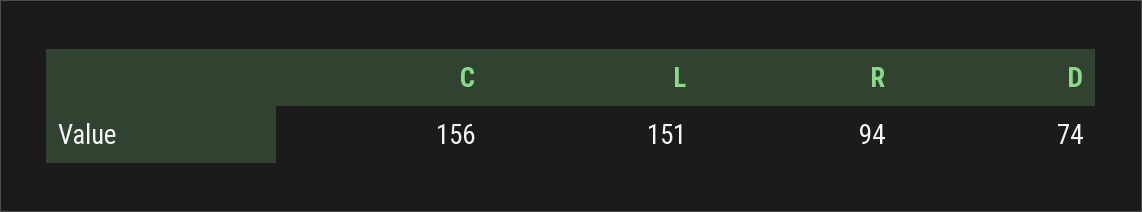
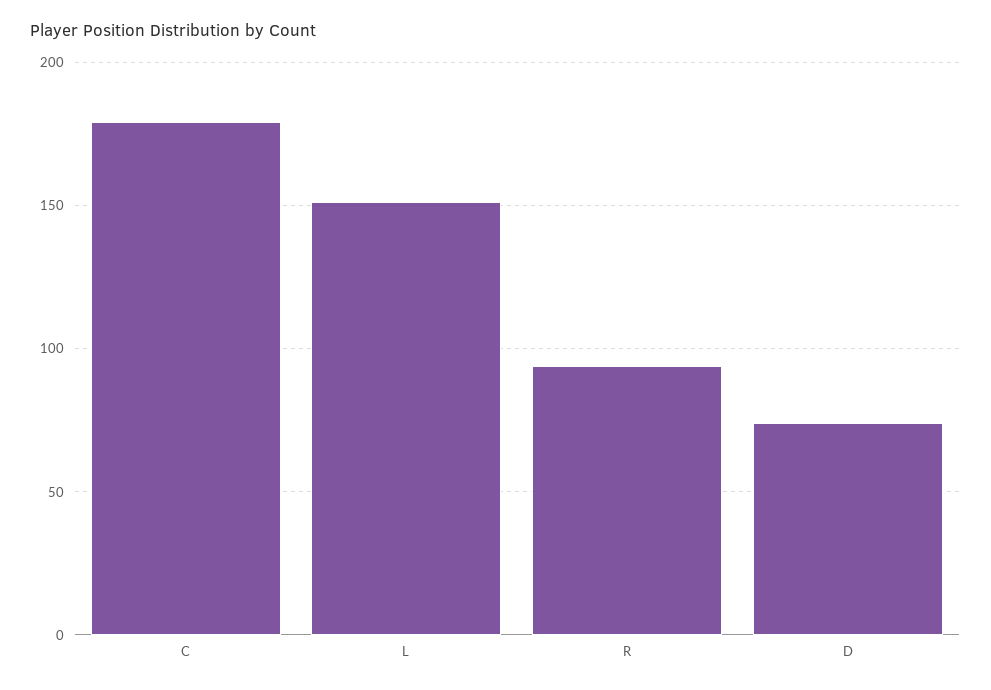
C: 156 -> 180

